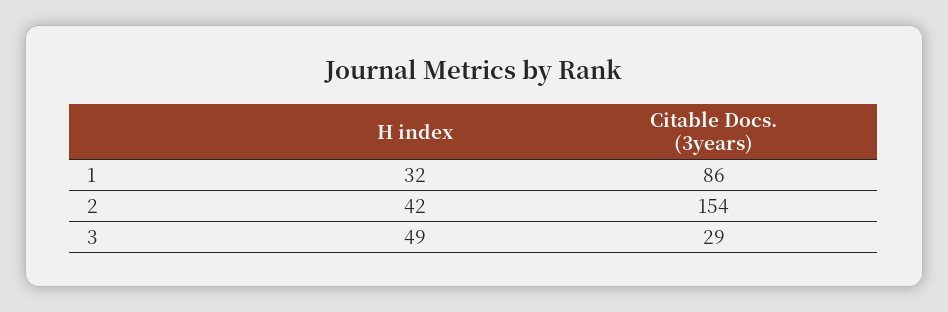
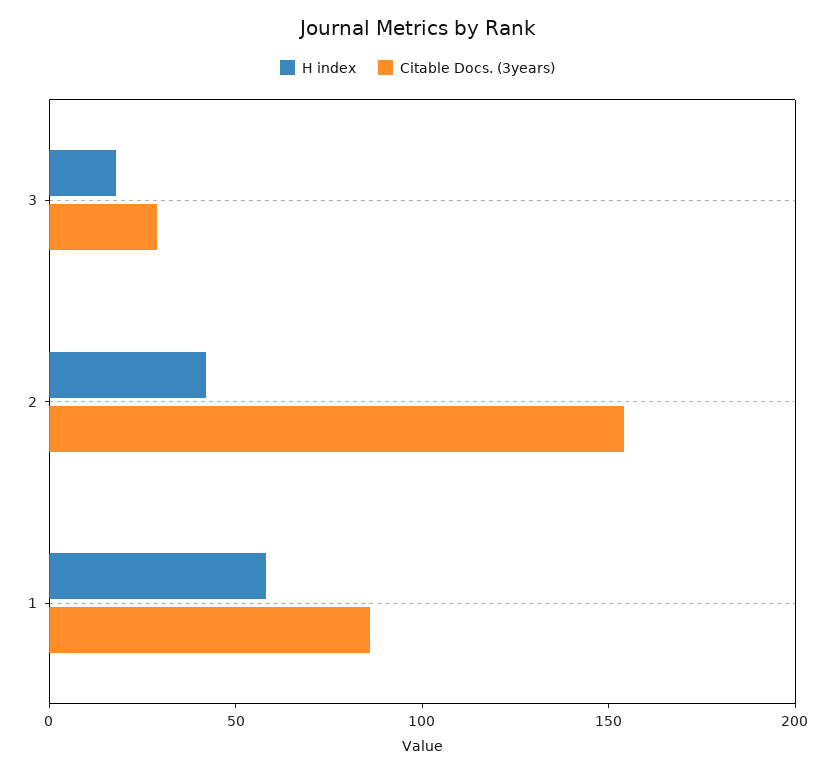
H index, 1: 32 -> 60
H index, 3: 49 -> 20

